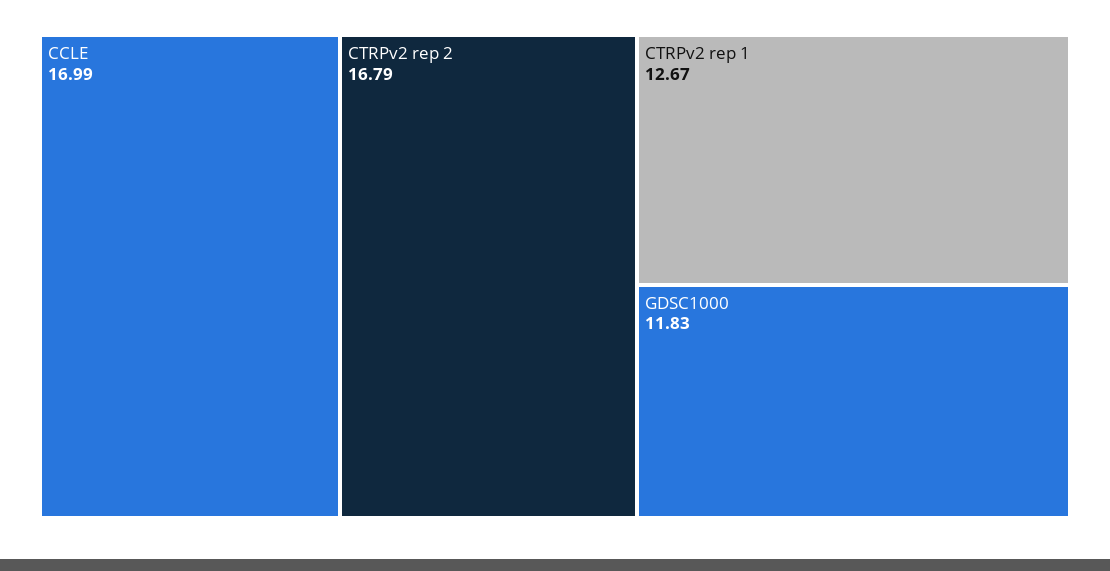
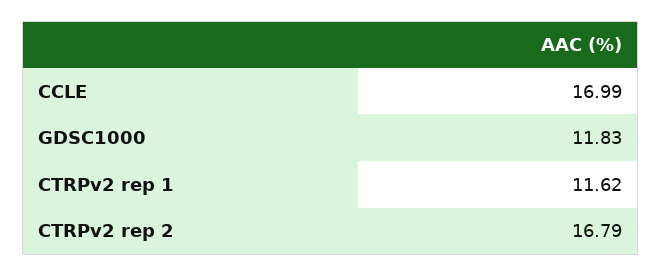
CTRPv2 rep 1: 12.67 -> 11.62

